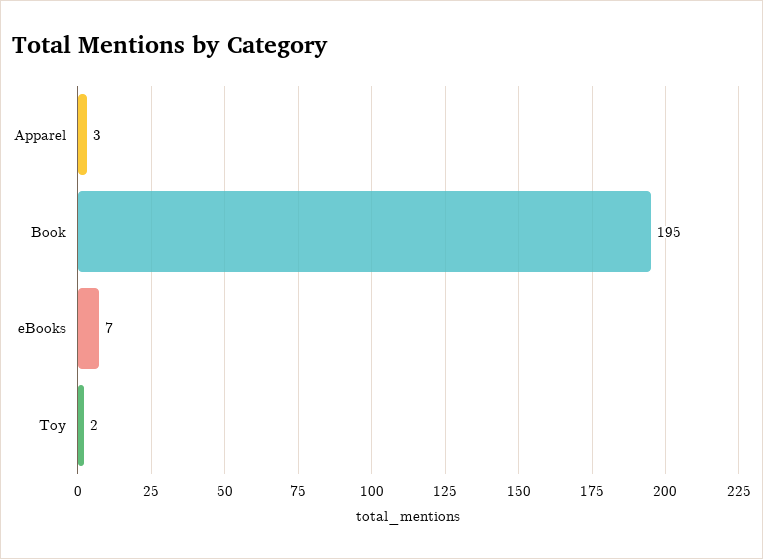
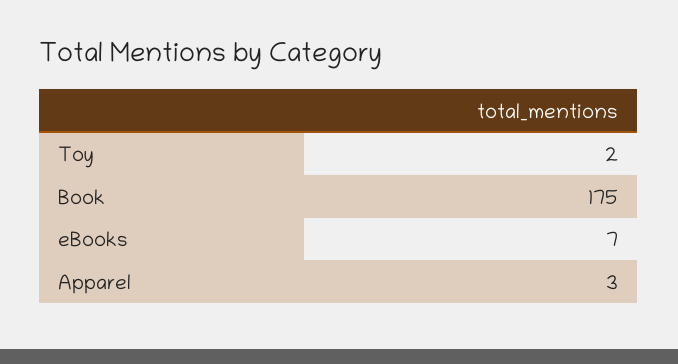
Book: 195 -> 175

